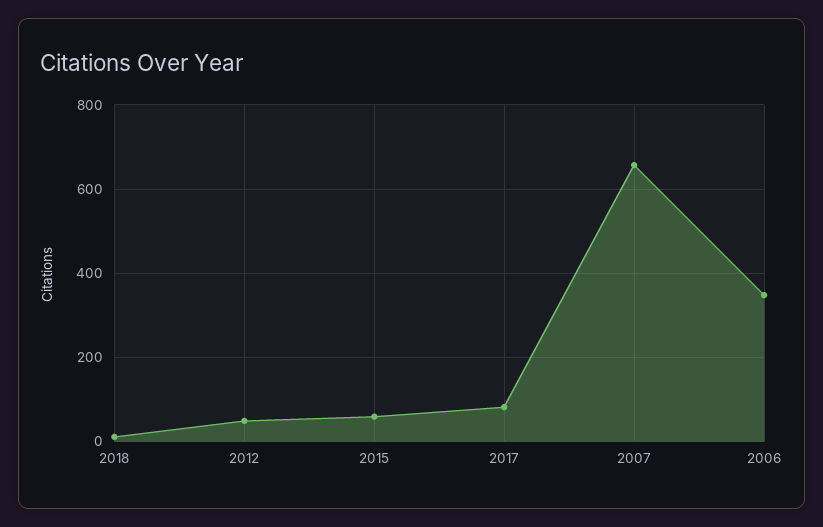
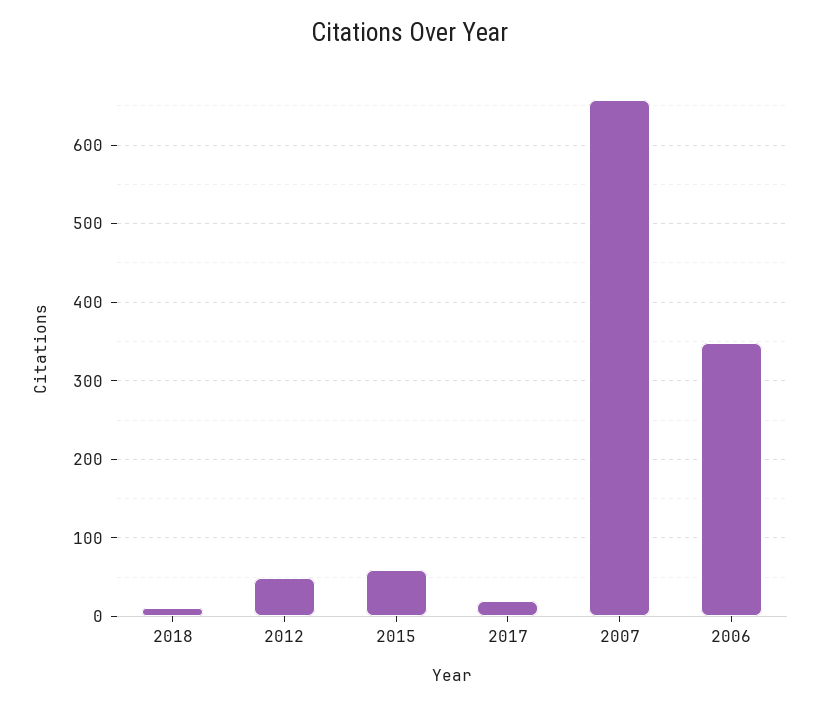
2017: 80 -> 20

